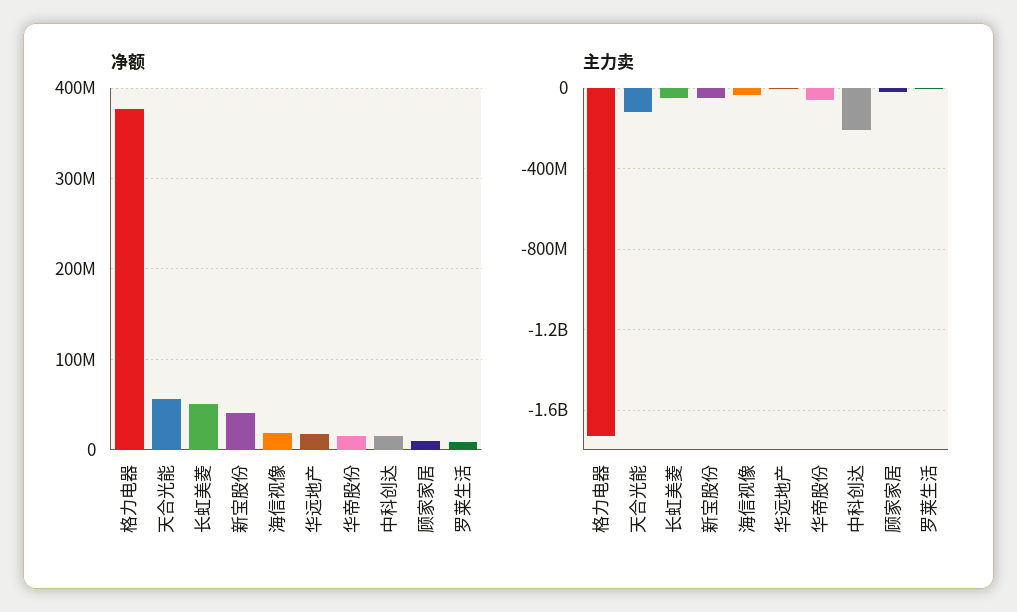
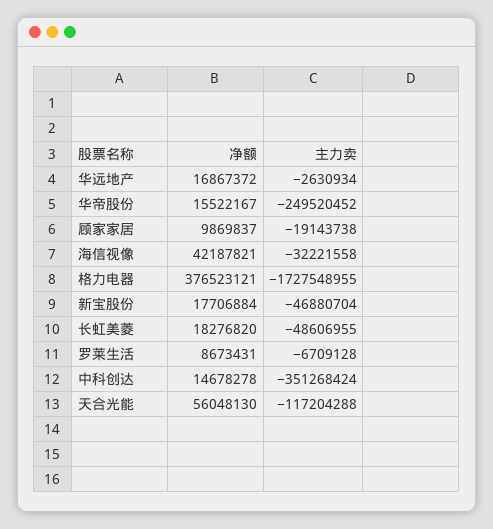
净额, 长虹美菱: 50000000 -> 18276820
净额, 新宝股份: 40000000 -> 17706884
净额, 海信视像: 20000000 -> 42187821
主力卖, 华帝股份: -50000000 -> -249520452
主力卖, 中科创达: -200000000 -> -351268424

